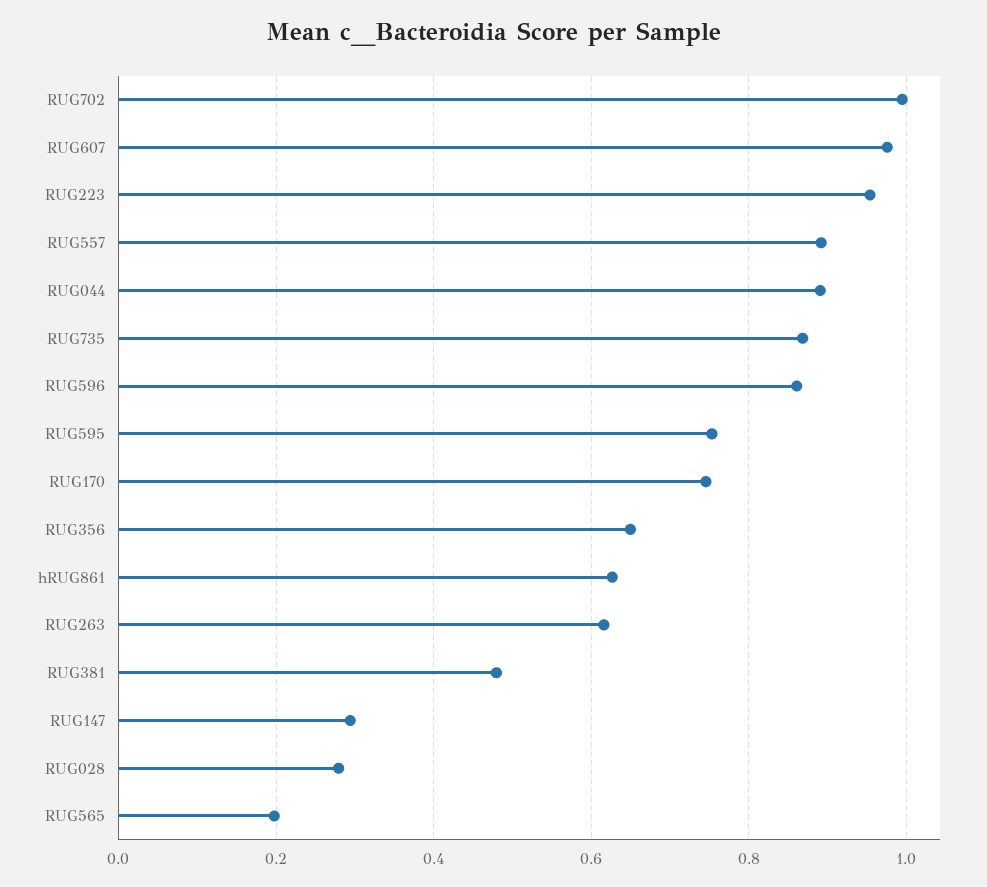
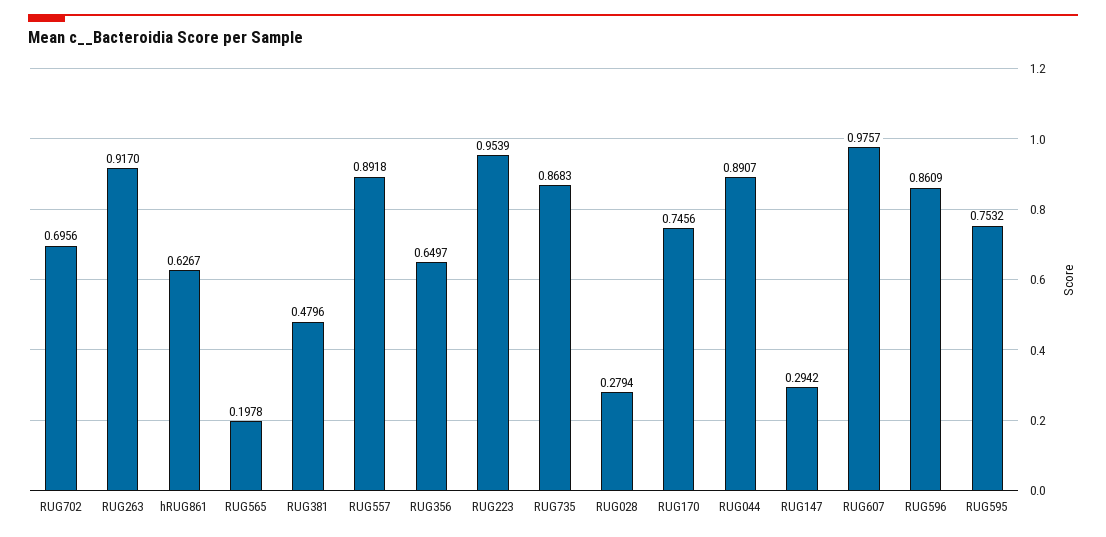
RUG702: 1 -> 0.6956
RUG263: 0.62 -> 0.917

